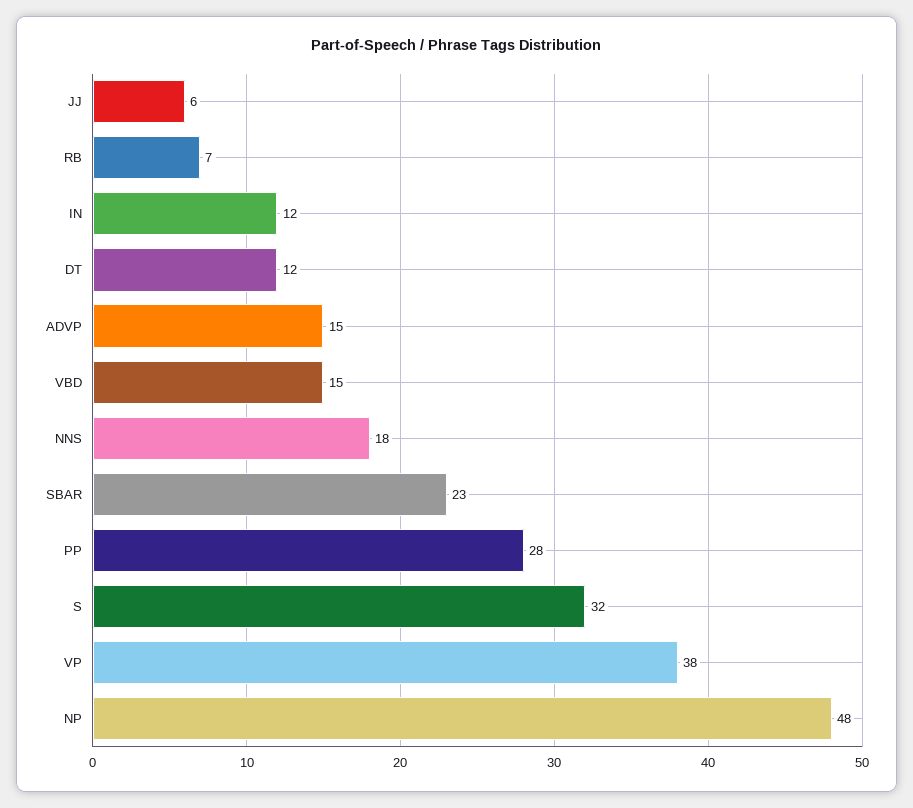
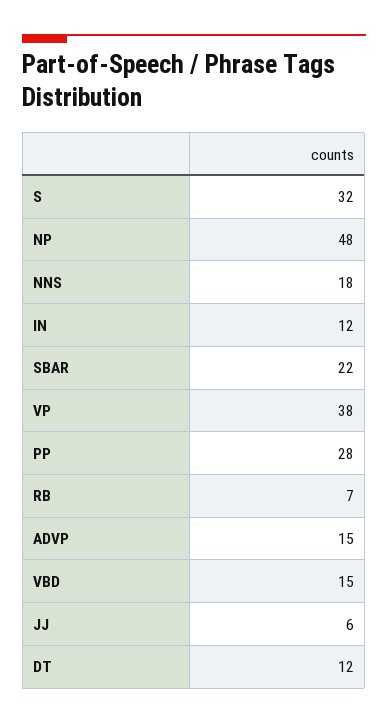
SBAR: 23 -> 22

